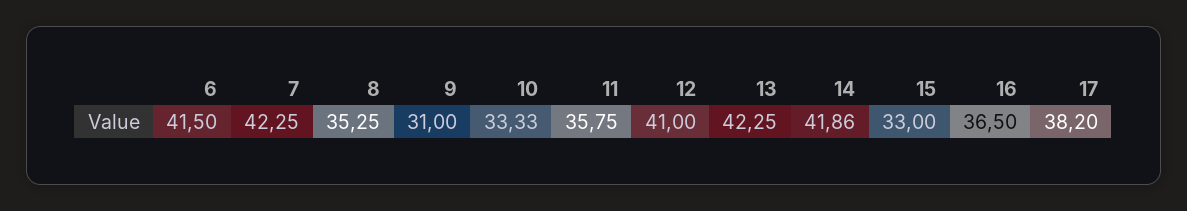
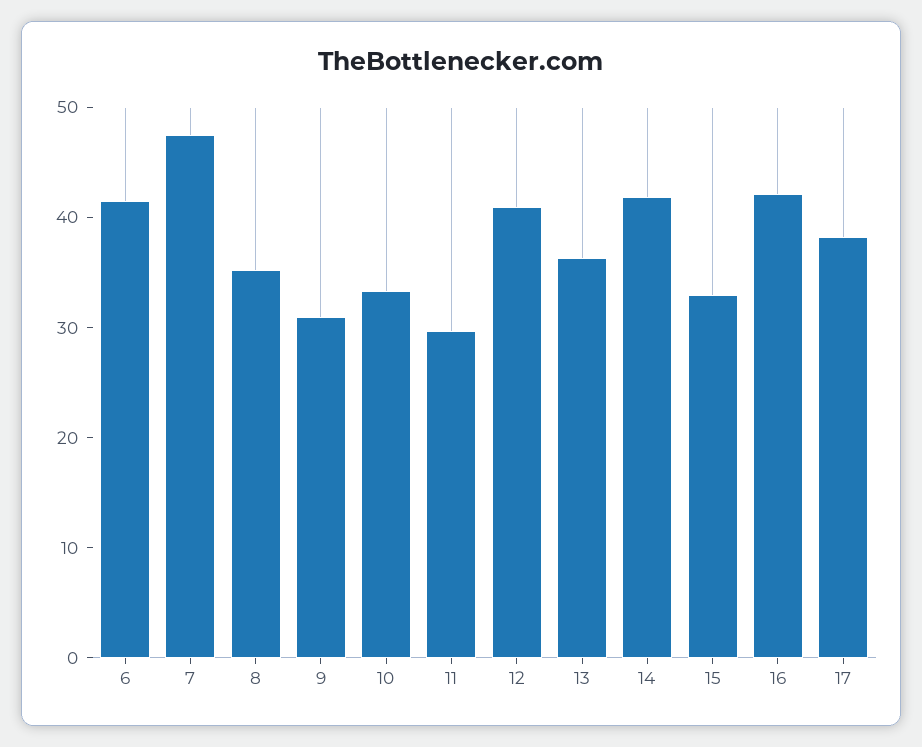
7: 42.25 -> 48
11: 35.75 -> 30
13: 42.25 -> 36
16: 36.5 -> 42

